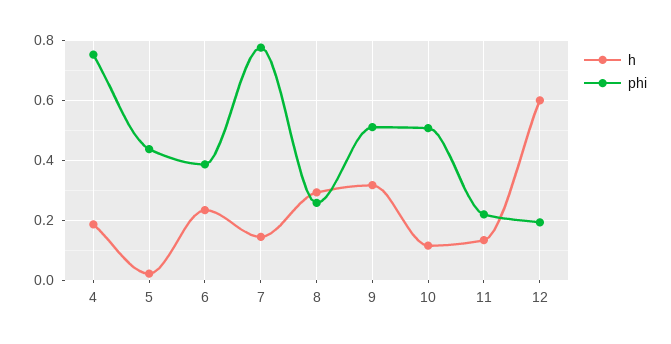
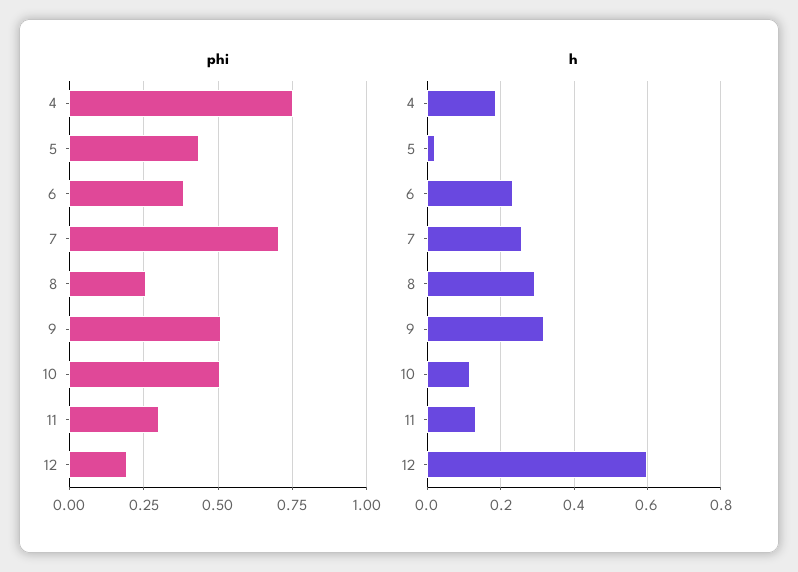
h, 7: 0.15 -> 0.26
phi, 7: 0.775 -> 0.7
phi, 11: 0.225 -> 0.3

